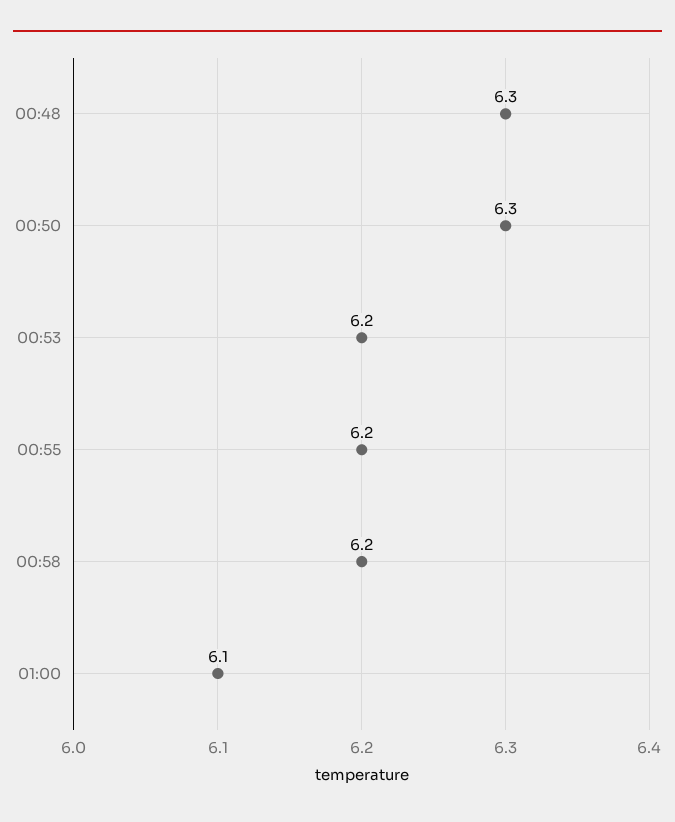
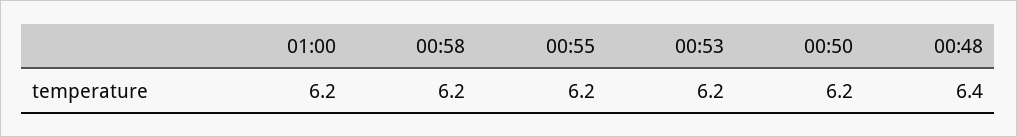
00:48: 6.3 -> 6.4
00:50: 6.3 -> 6.2
01:00: 6.1 -> 6.2

